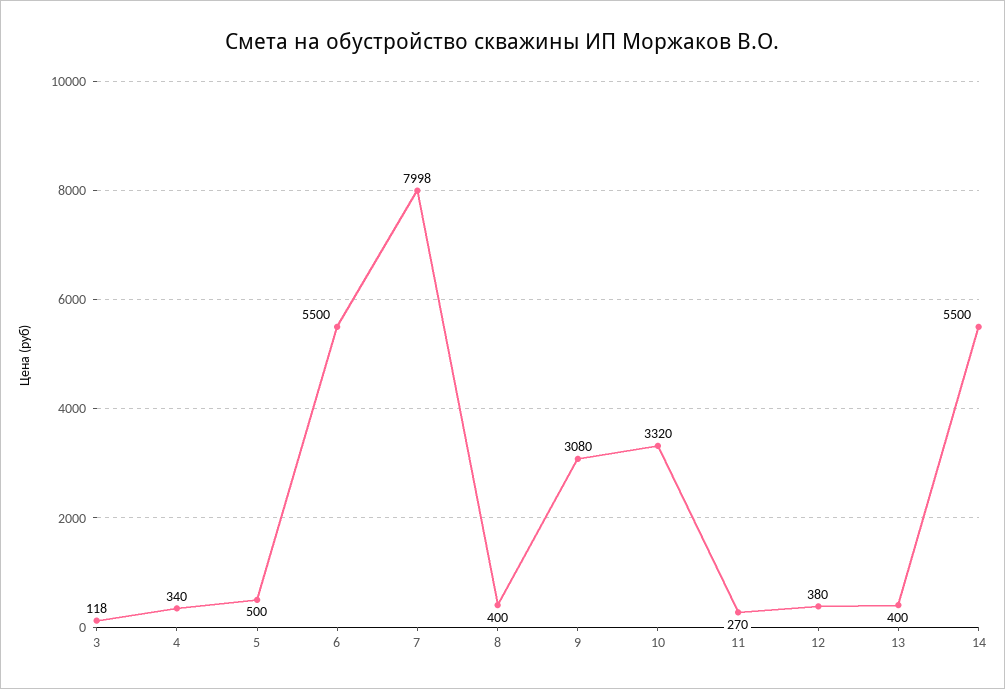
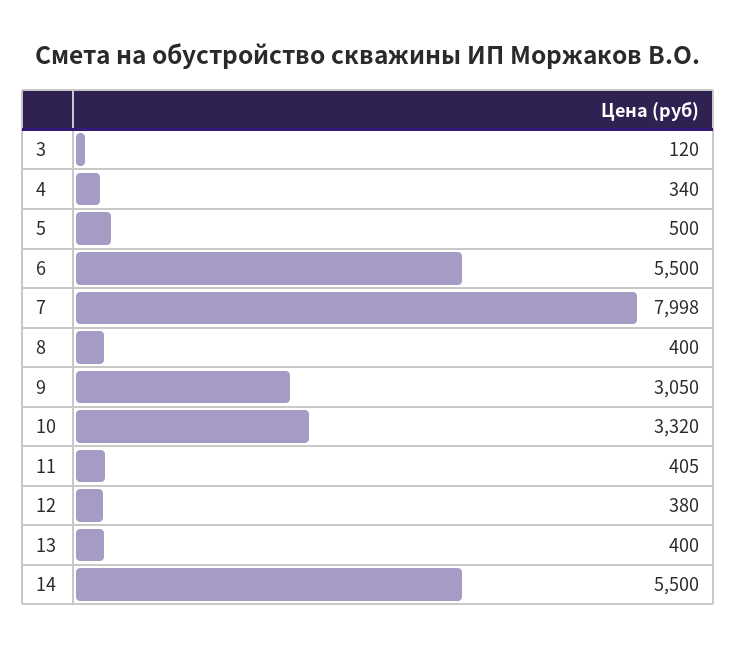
3: 118 -> 120
9: 3080 -> 3050
11: 270 -> 405

